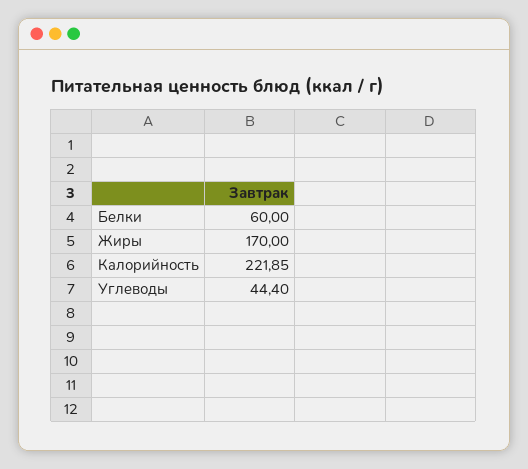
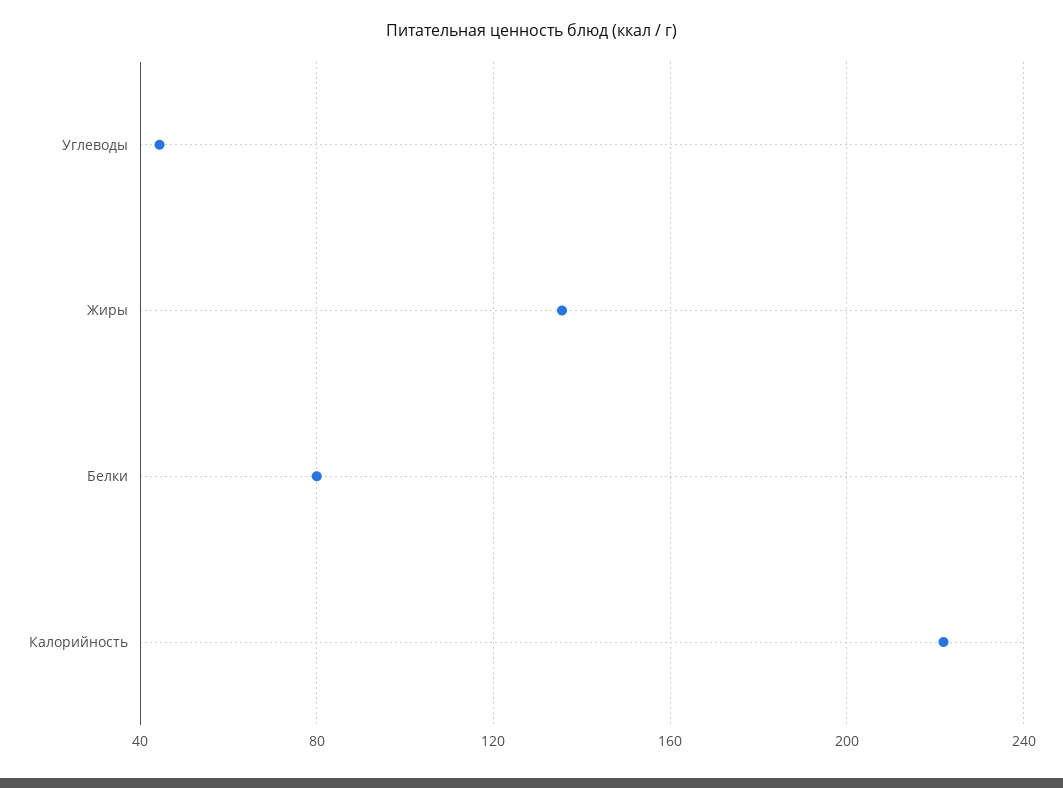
Белки: 60 -> 80
Жиры: 170 -> 135

